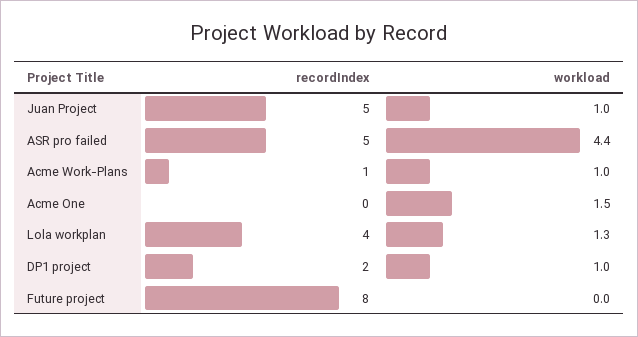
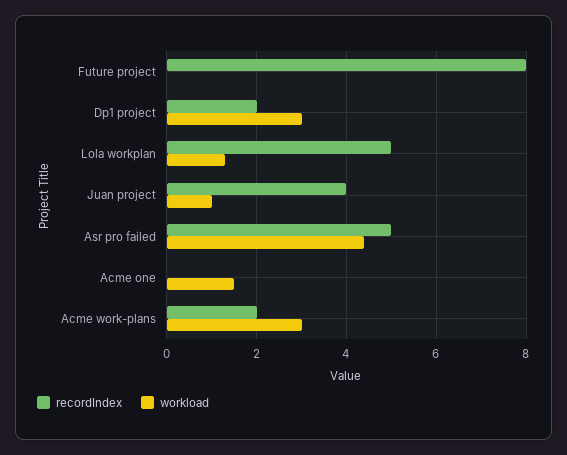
recordIndex, Juan Project: 5 -> 4
recordIndex, Acme Work-Plans: 1 -> 2
workload, Acme Work-Plans: 1 -> 3
recordIndex, Lola workplan: 4 -> 5
workload, DP1 project: 1 -> 3

